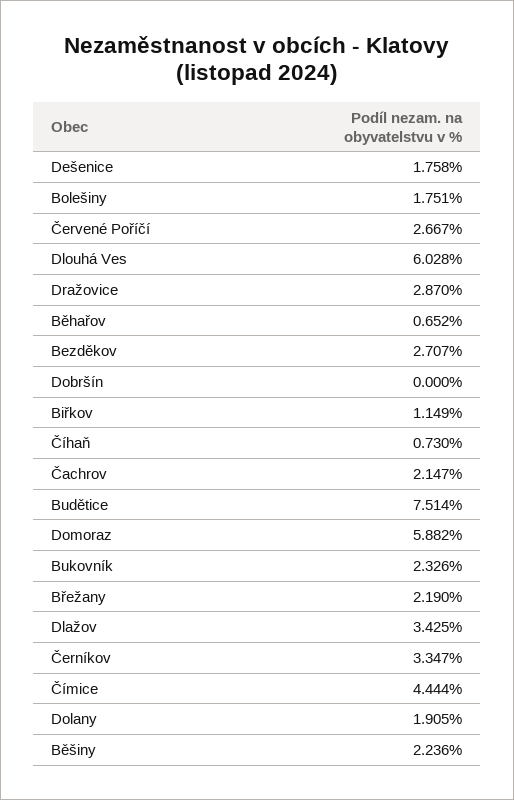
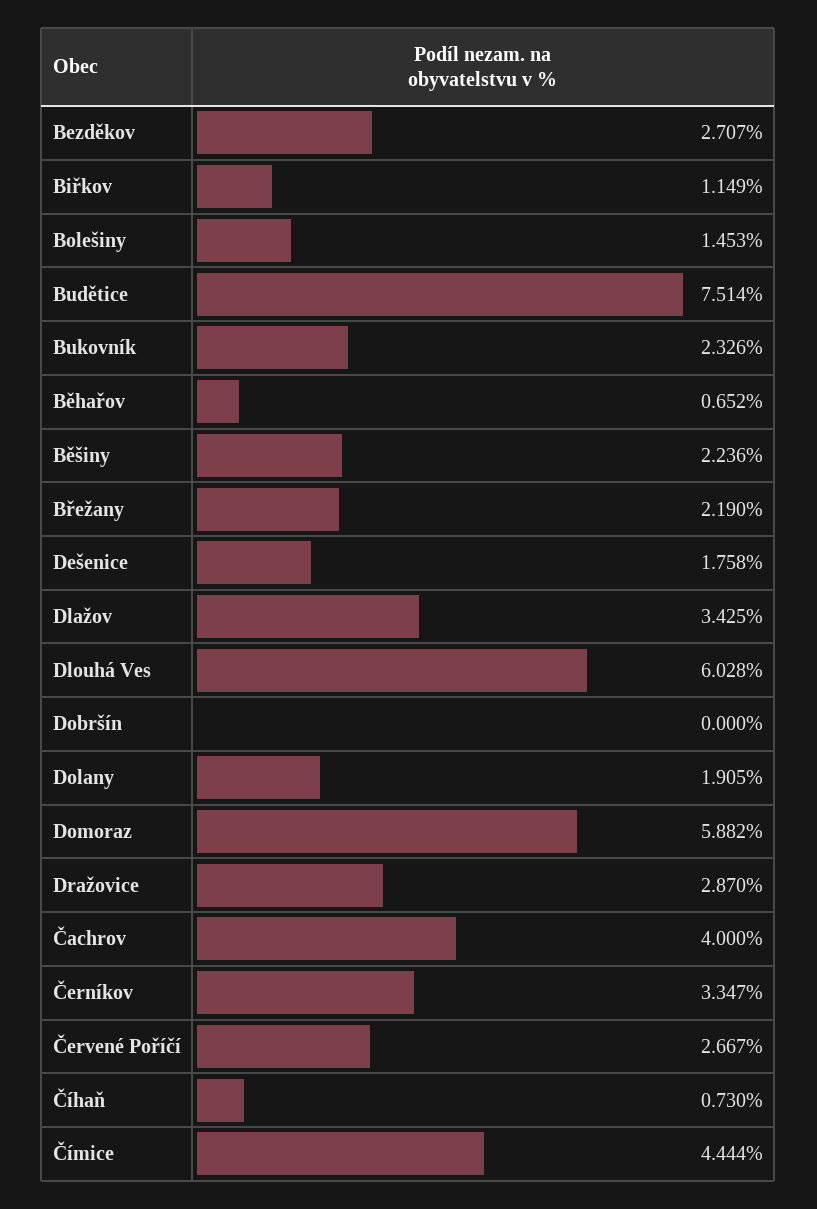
Bolešiny: 1.751 -> 1.453
Čachrov: 2.147 -> 4

